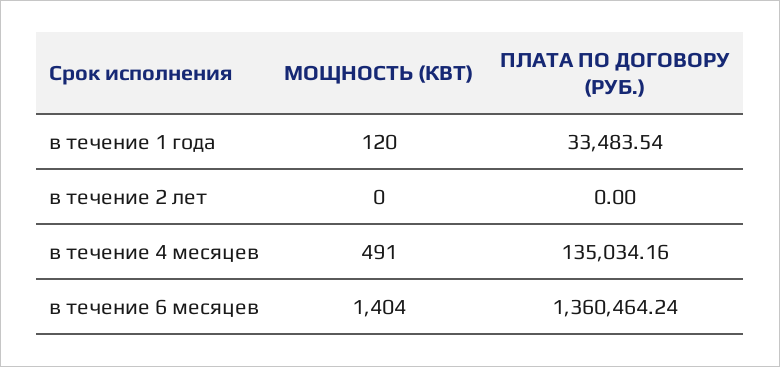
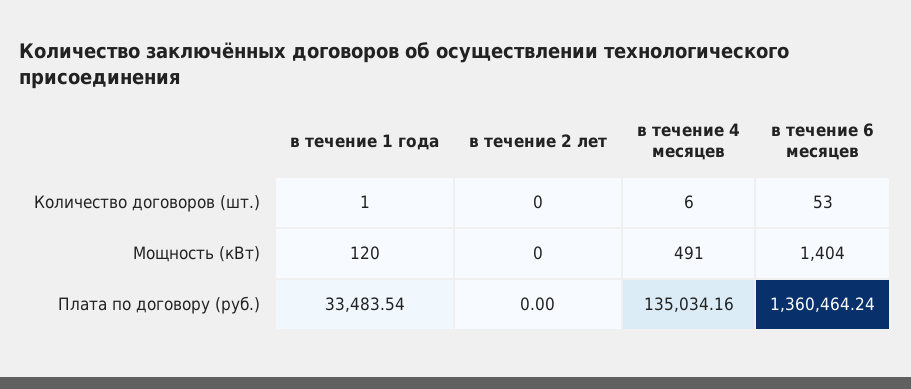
Количество договоров (шт.), в течение 1 года: none -> 1
Количество договоров (шт.), в течение 2 лет: none -> 0
Количество договоров (шт.), в течение 4 месяцев: none -> 6
Количество договоров (шт.), в течение 6 месяцев: none -> 53

